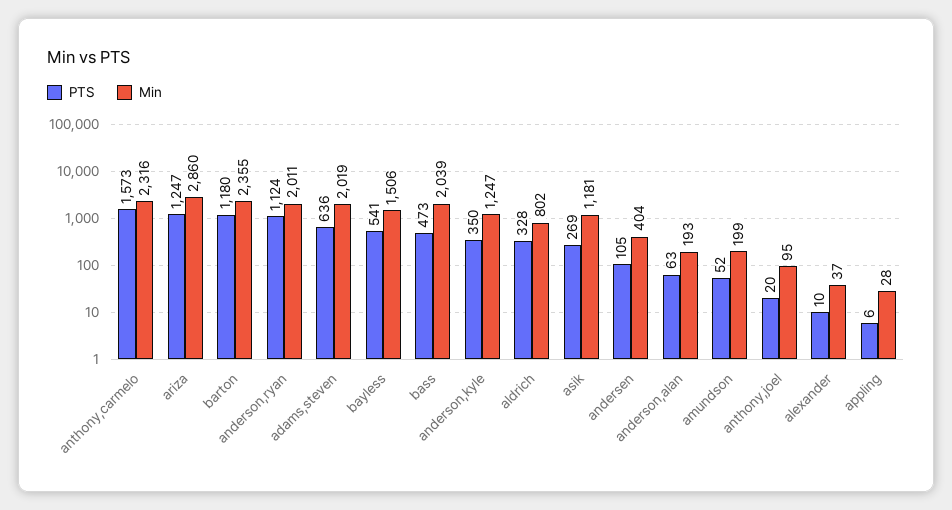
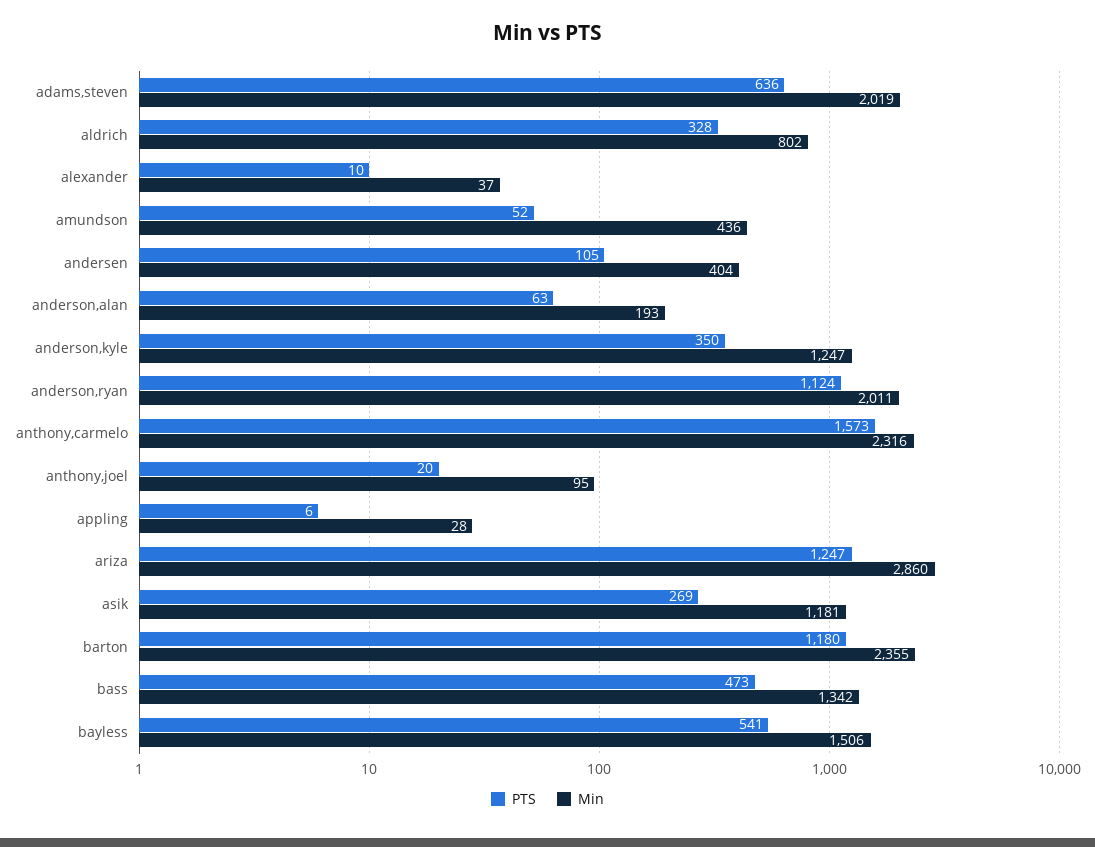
Min, bass: 2039 -> 1342
Min, amundson: 199 -> 436

